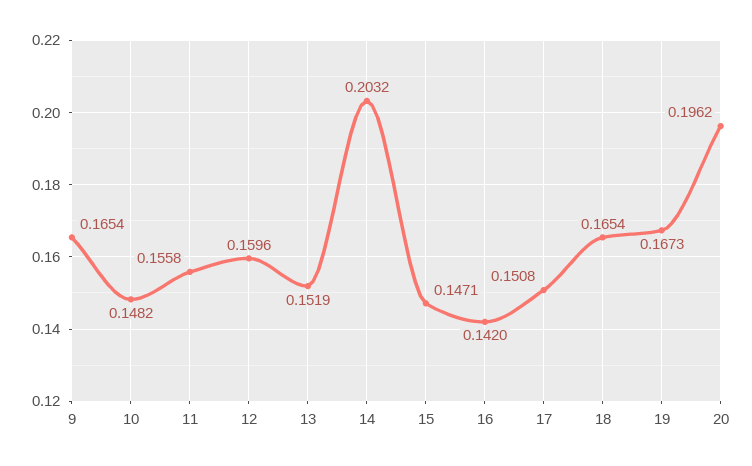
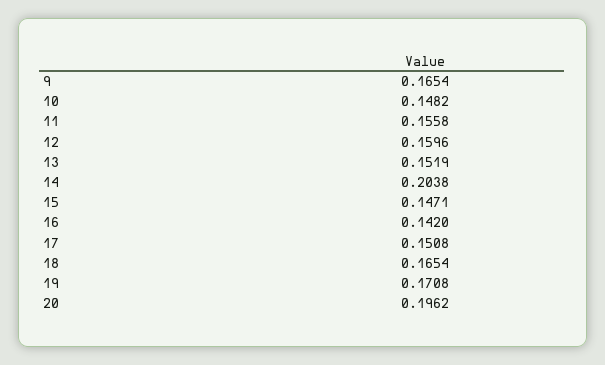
14: 0.2032 -> 0.2038
19: 0.1673 -> 0.1708

